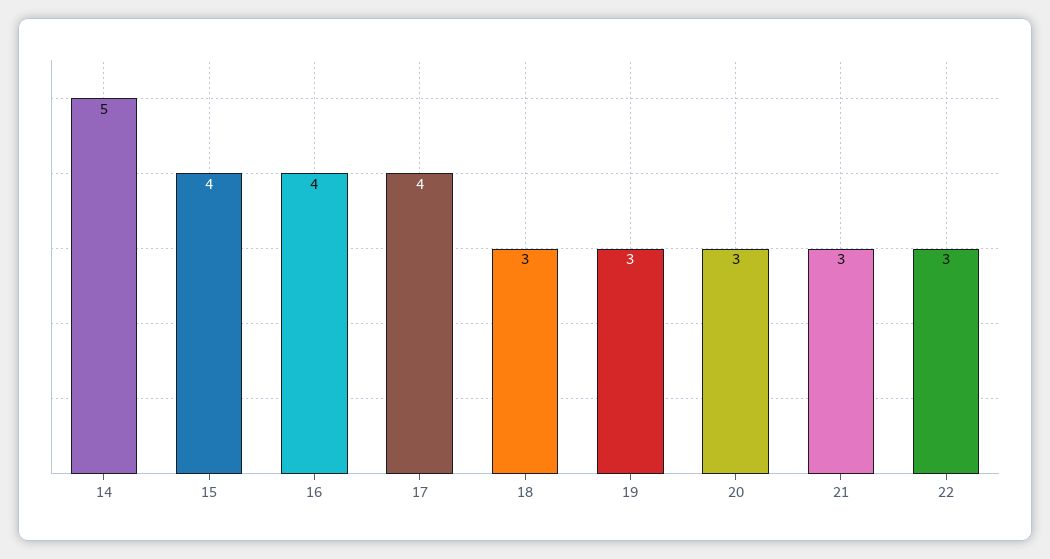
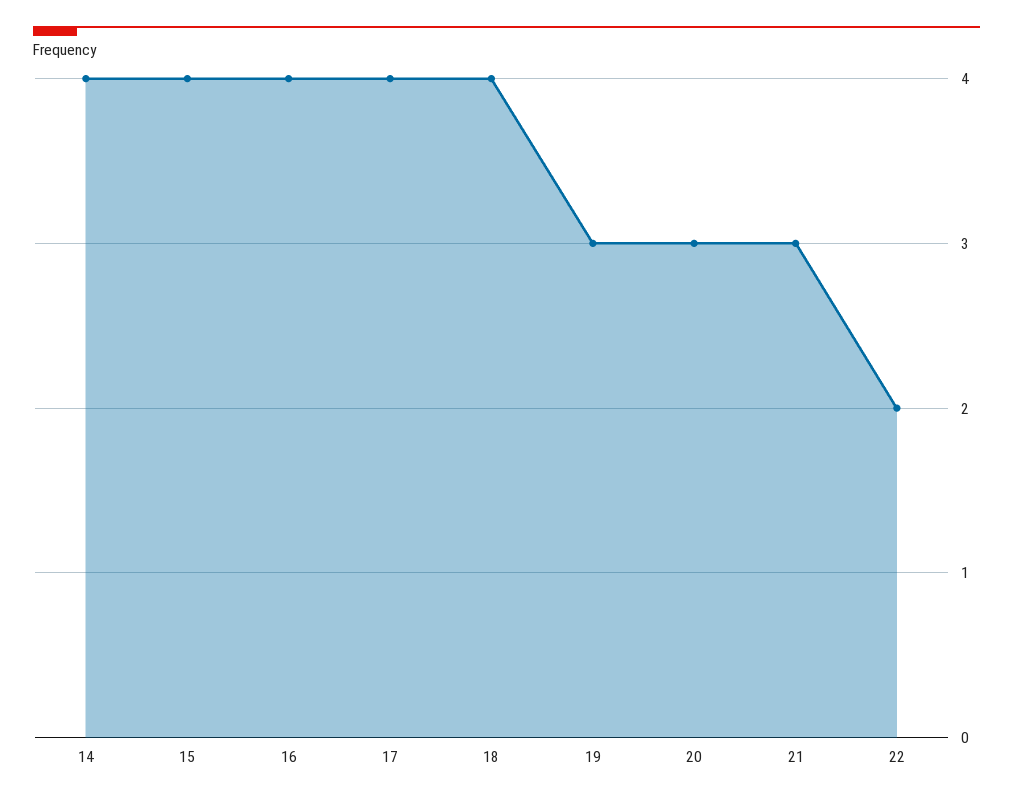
14: 5 -> 4
18: 3 -> 4
22: 3 -> 2

